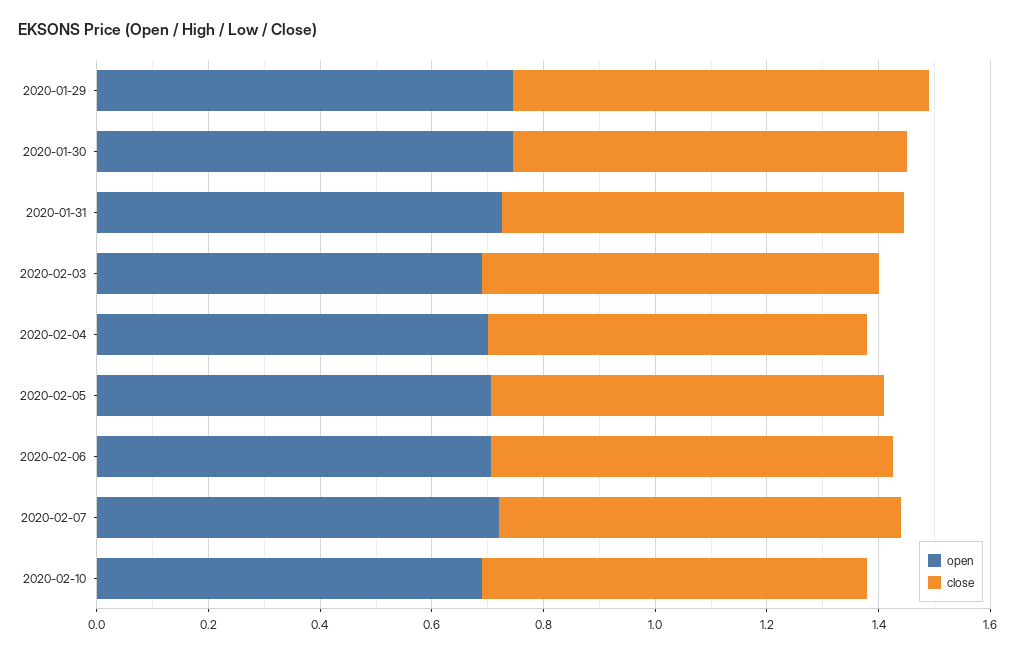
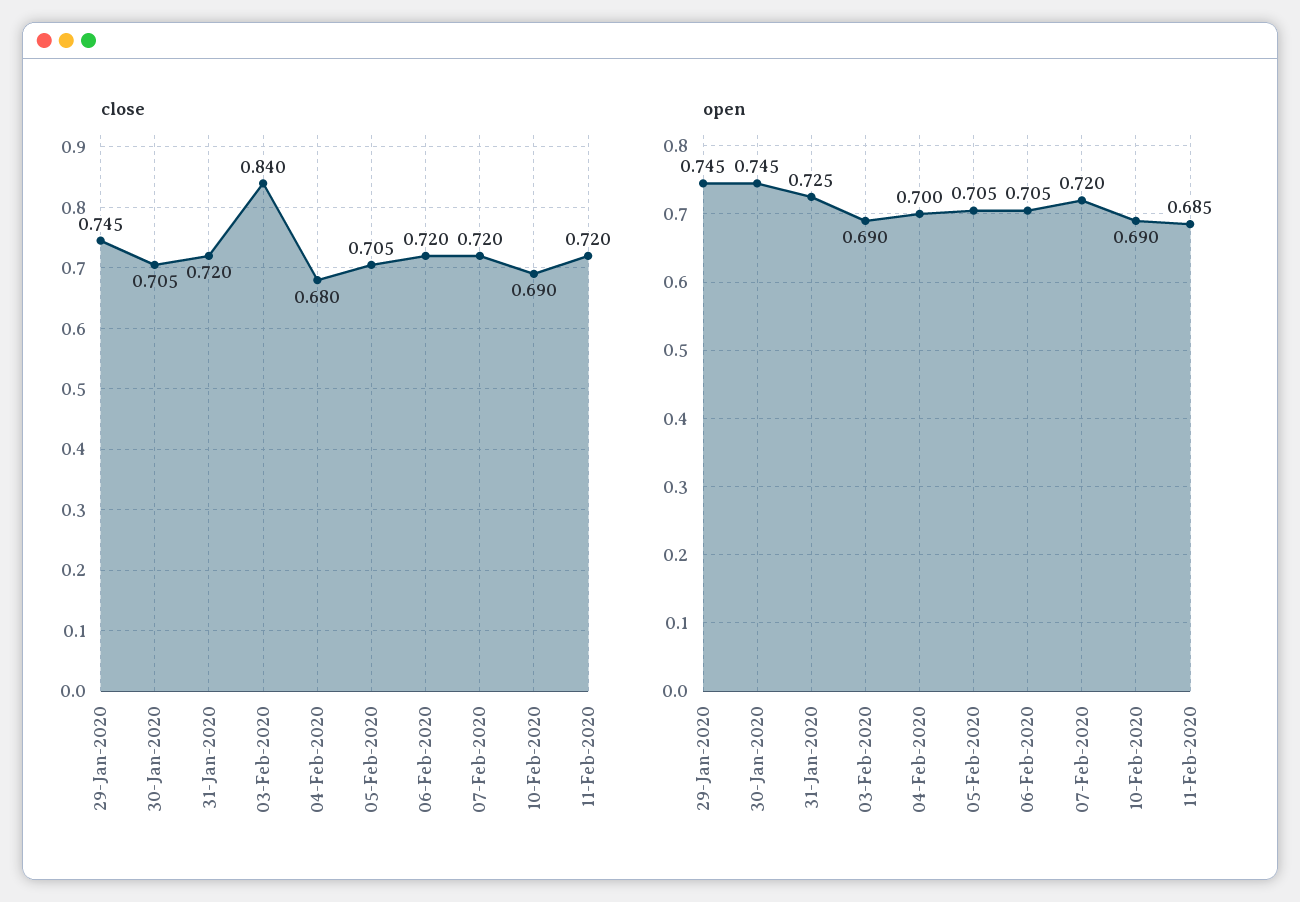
close, 2020-02-03: 0.7 -> 0.84
close, 11-Feb-2020: none -> 0.72
open, 11-Feb-2020: none -> 0.685

